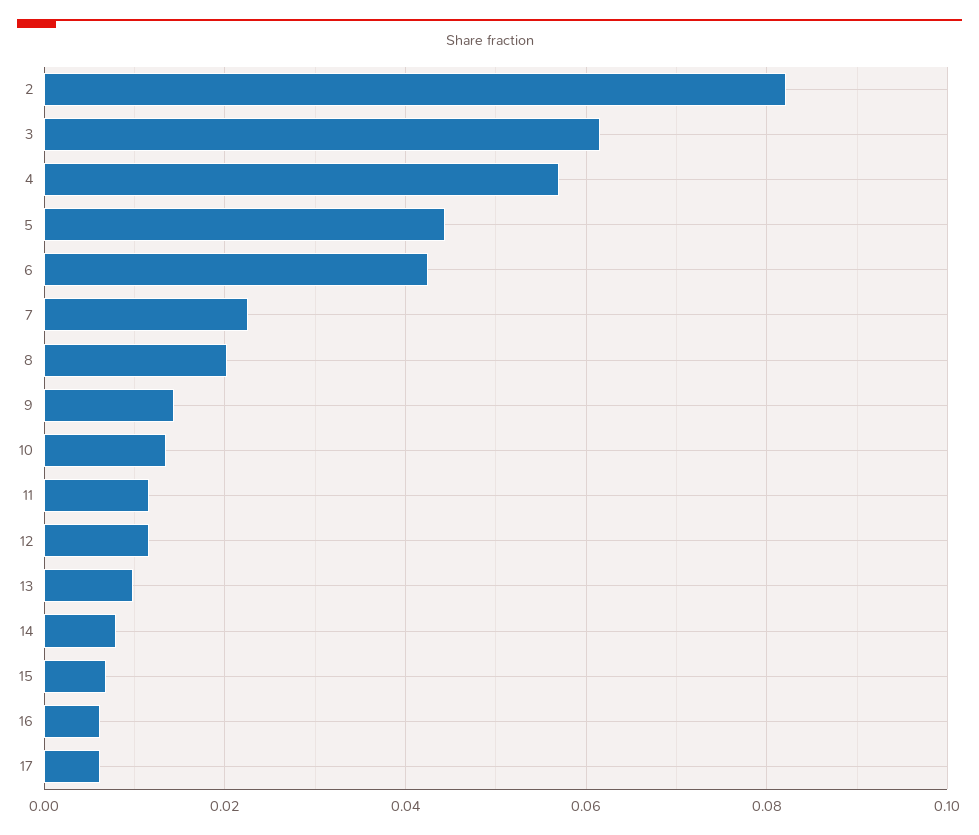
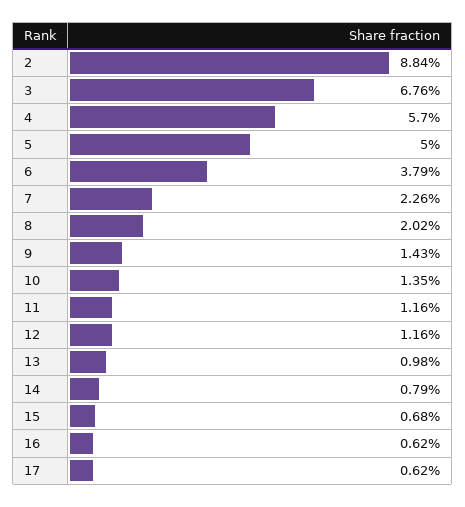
2: 0.082 -> 0.0884
3: 0.062 -> 0.0676
5: 0.044 -> 0.05
6: 0.042 -> 0.0379

